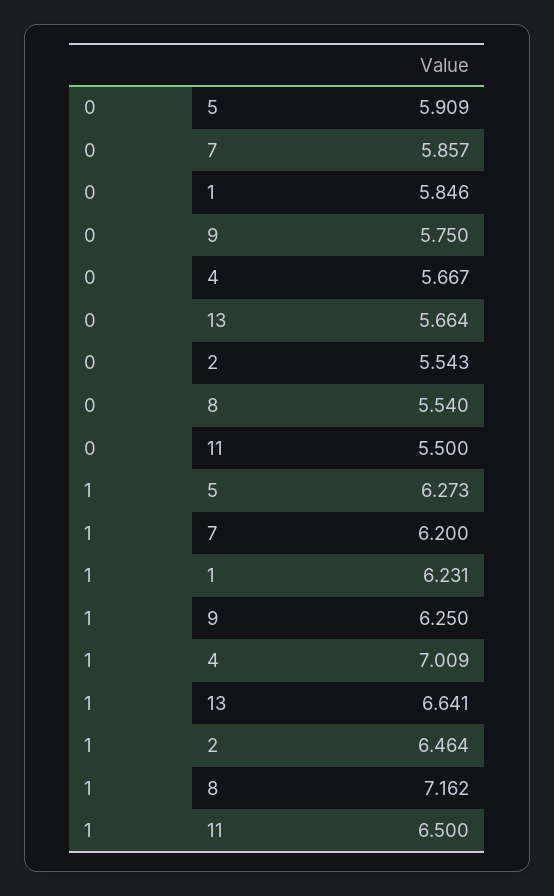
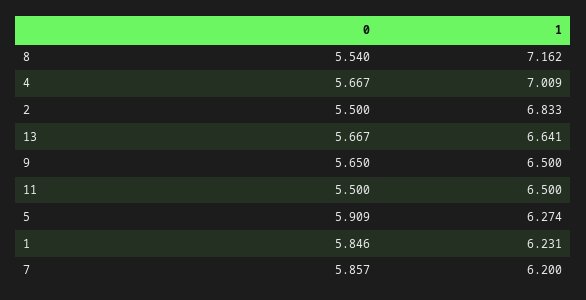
0, 9: 5.75 -> 5.65
0, 13: 5.664 -> 5.667
0, 2: 5.543 -> 5.5
1, 5: 6.273 -> 6.274
1, 9: 6.25 -> 6.5
1, 2: 6.464 -> 6.833

